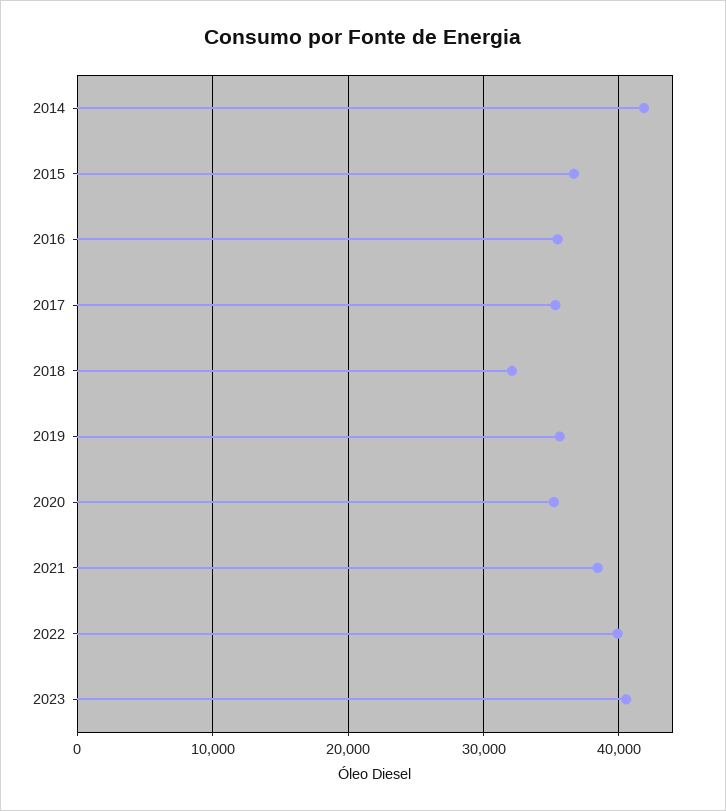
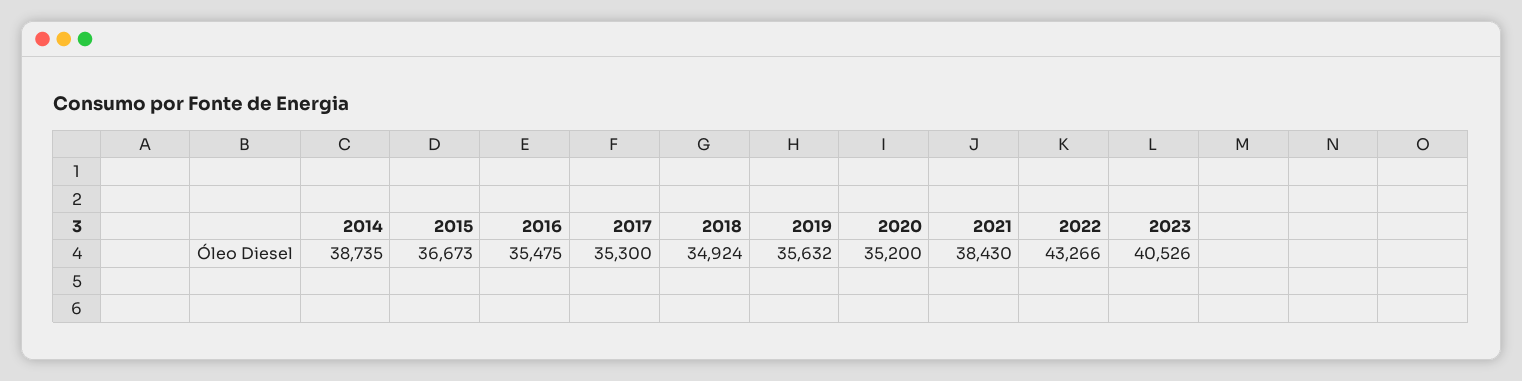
2014: 42000 -> 38735
2018: 32000 -> 34924
2022: 40000 -> 43266

